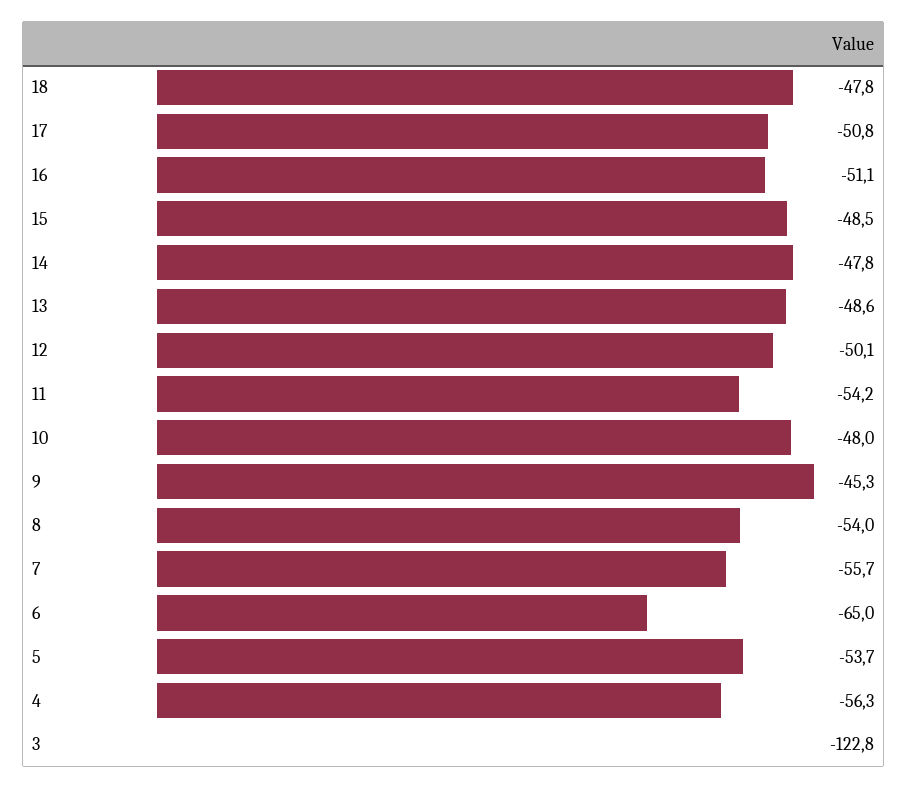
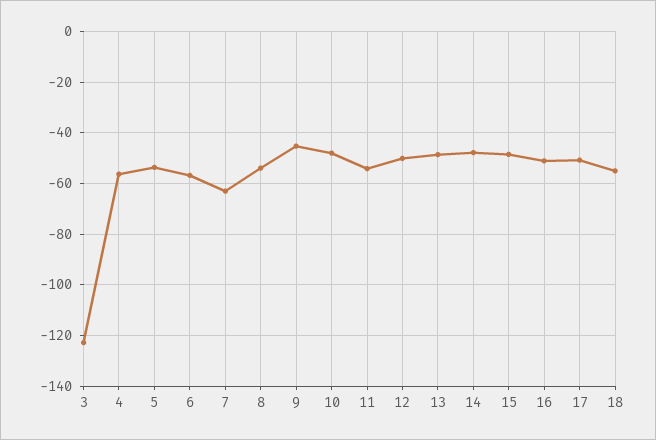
18: -47.8 -> -55
7: -55.7 -> -62.5
6: -65 -> -57.5

